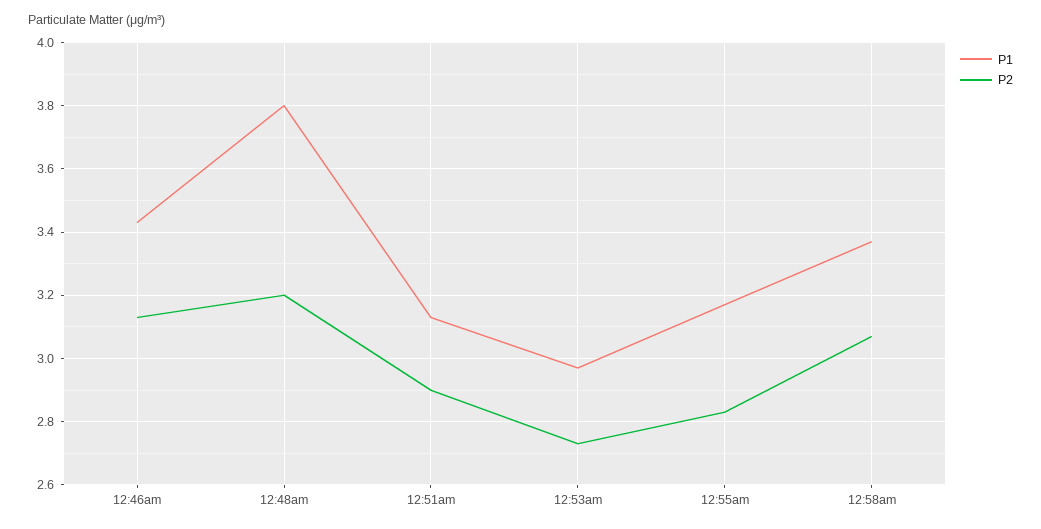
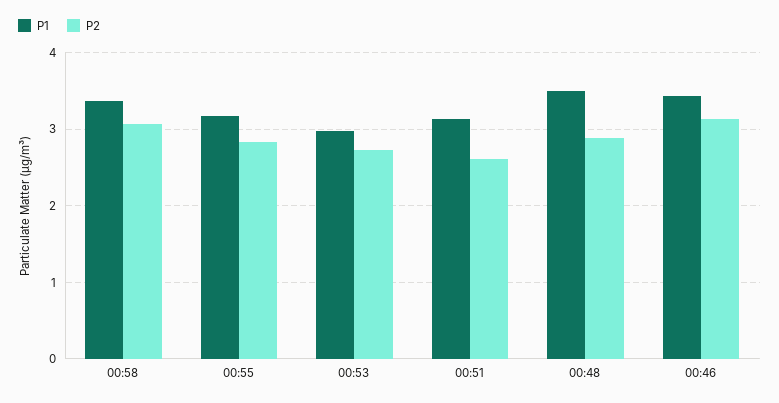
P1, 12:48am: 3.8 -> 3.5
P2, 12:48am: 3.2 -> 2.9
P2, 12:51am: 2.9 -> 2.6

